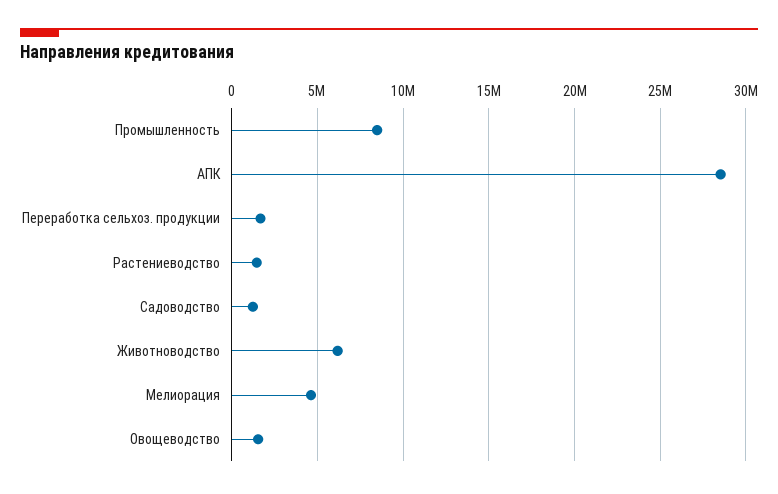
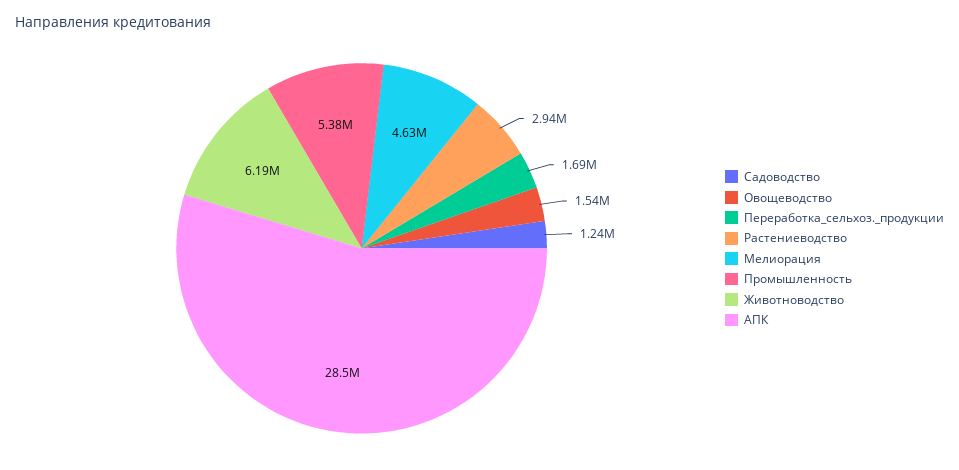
Промышленность: 8500000 -> 5380000
Растениеводство: 1500000 -> 2940000

